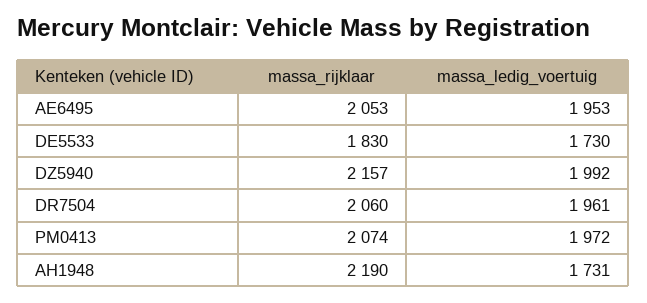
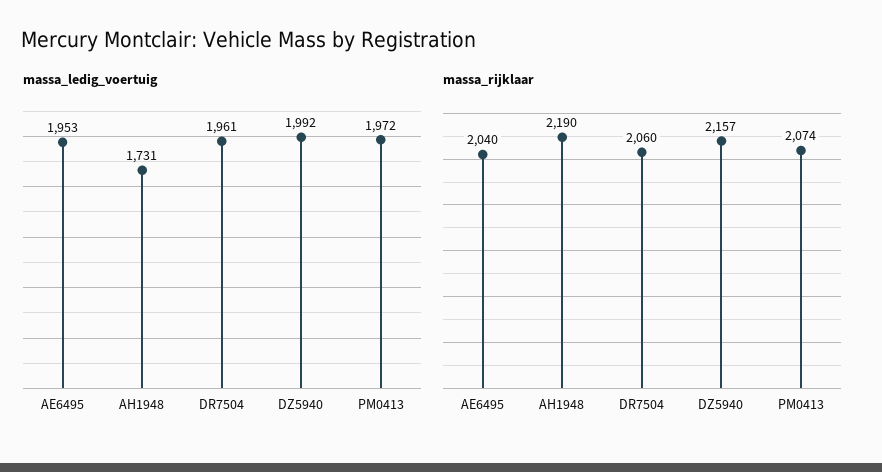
massa_rijklaar, AE6495: 2053 -> 2040
massa_rijklaar, DE5533: 1830 -> none
massa_ledig_voertuig, DE5533: 1730 -> none

